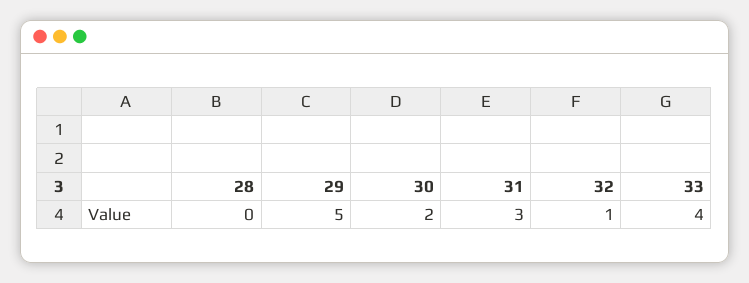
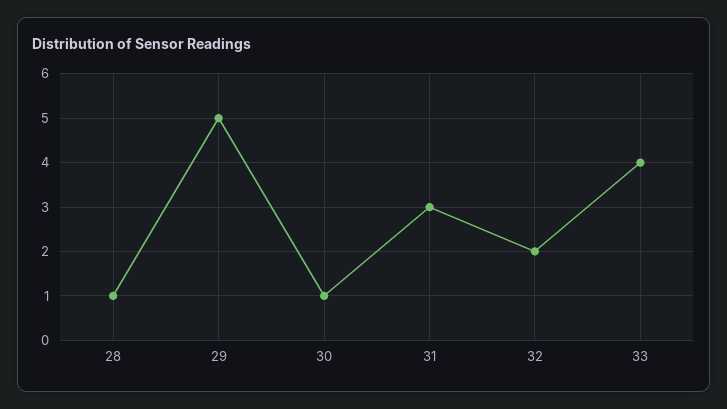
28: 0 -> 1
30: 2 -> 1
32: 1 -> 2

